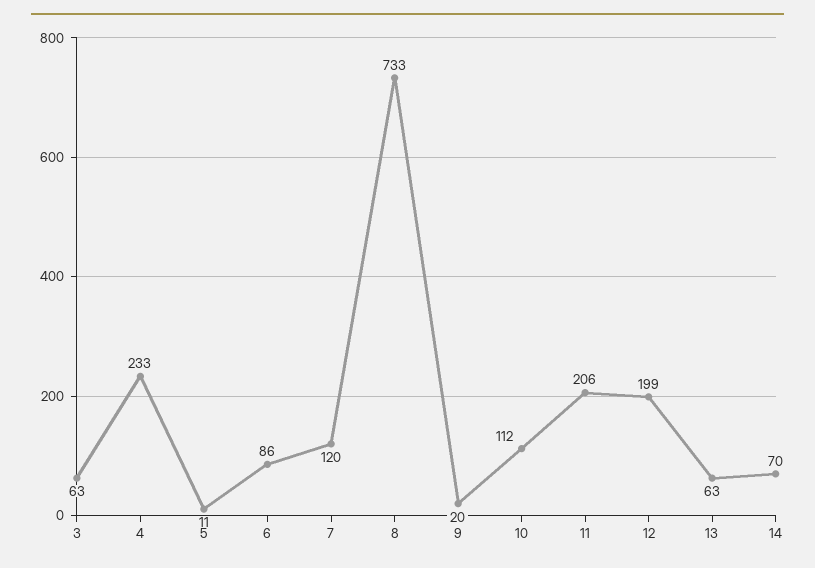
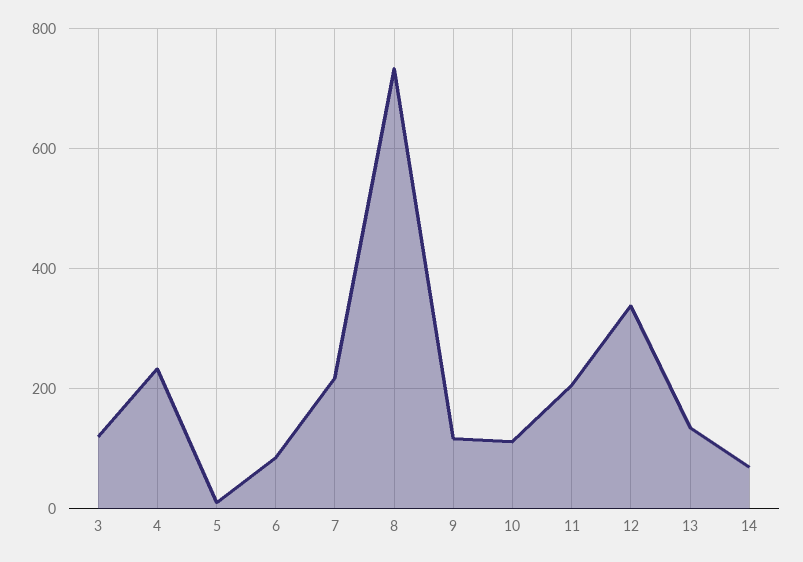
3: 63 -> 120
7: 120 -> 220
9: 20 -> 120
12: 199 -> 340
13: 63 -> 140

